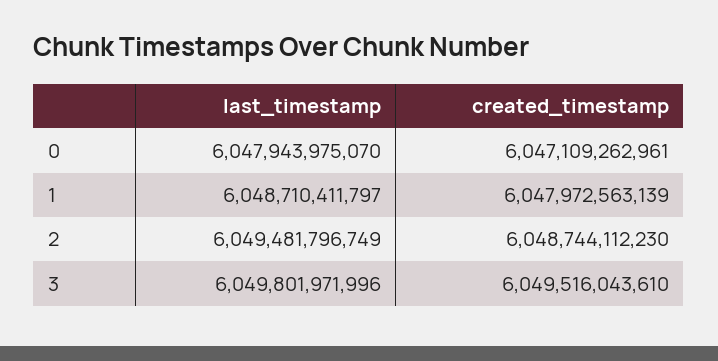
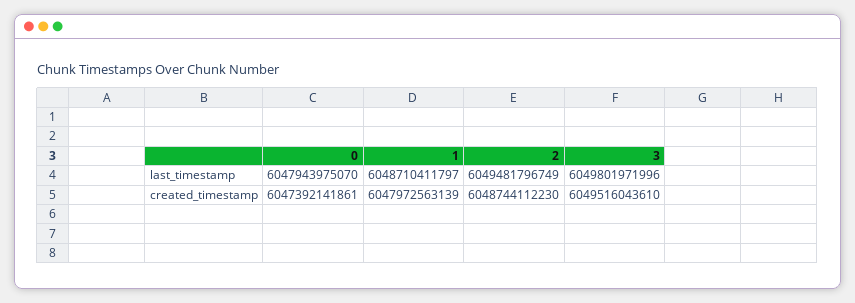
created_timestamp, 0: 6047109262961 -> 6047392141861

